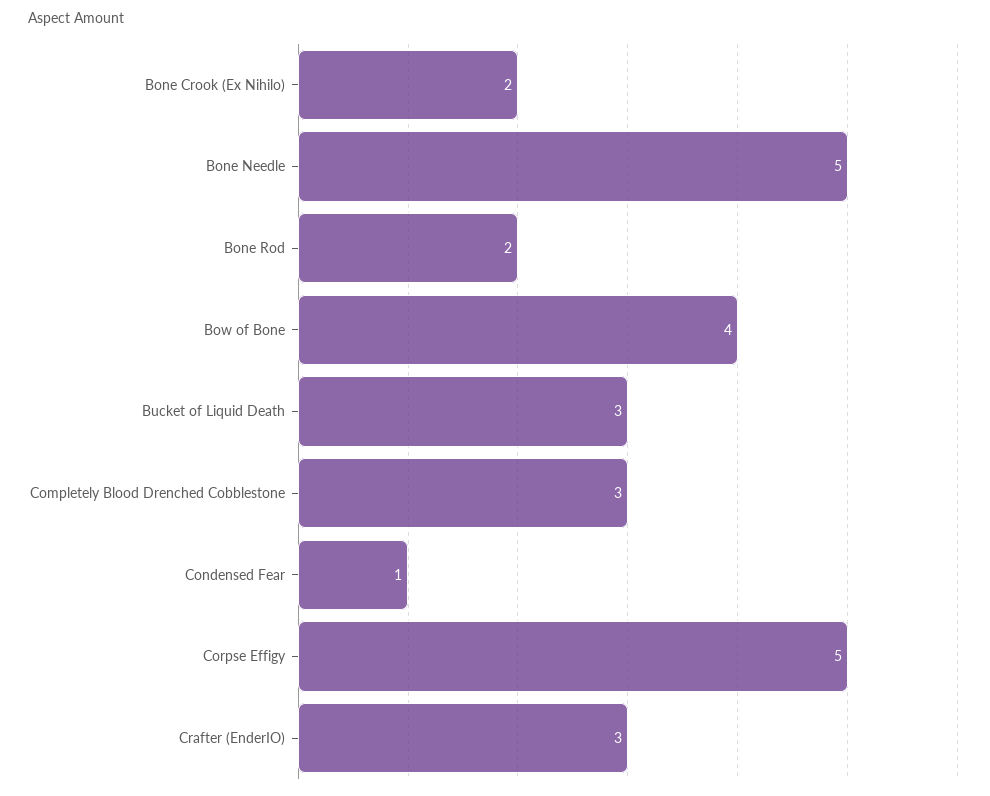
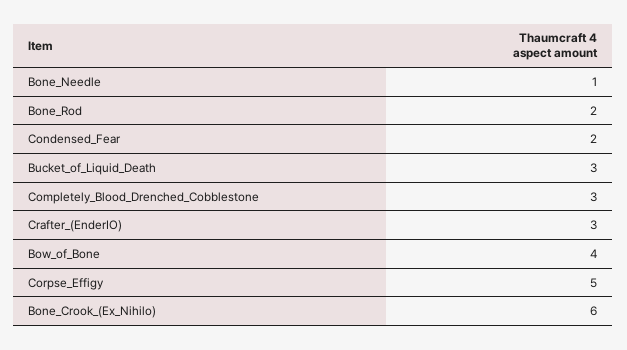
Bone Crook (Ex Nihilo): 2 -> 6
Bone Needle: 5 -> 1
Condensed Fear: 1 -> 2

